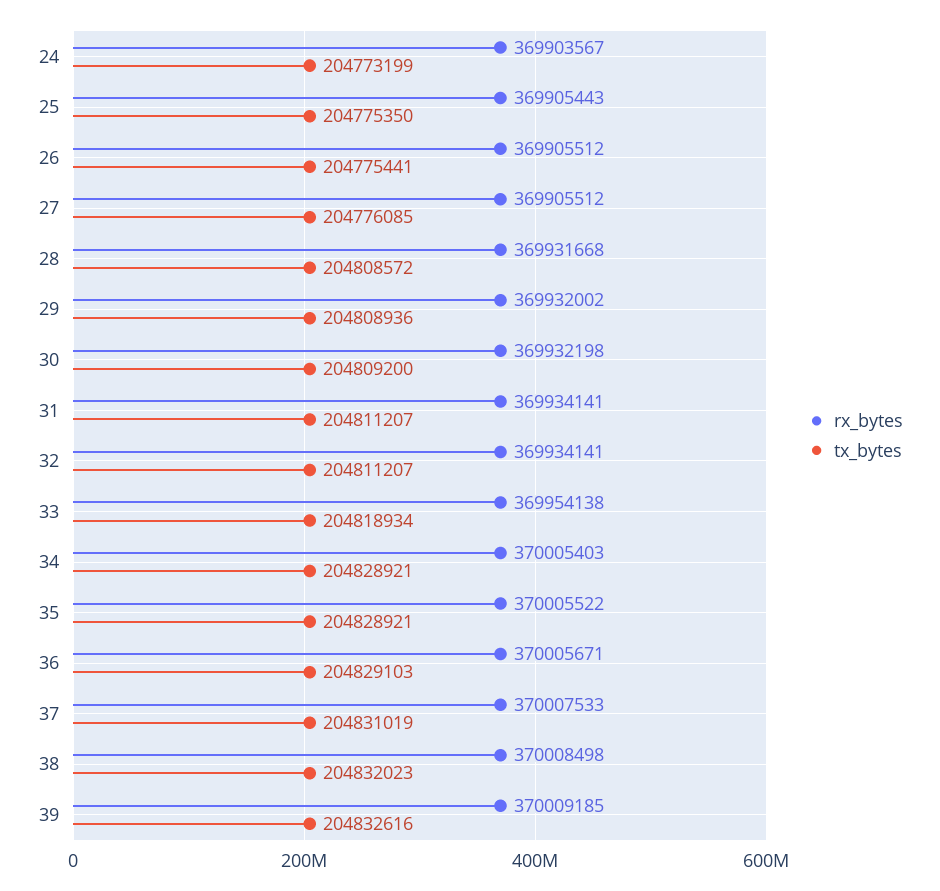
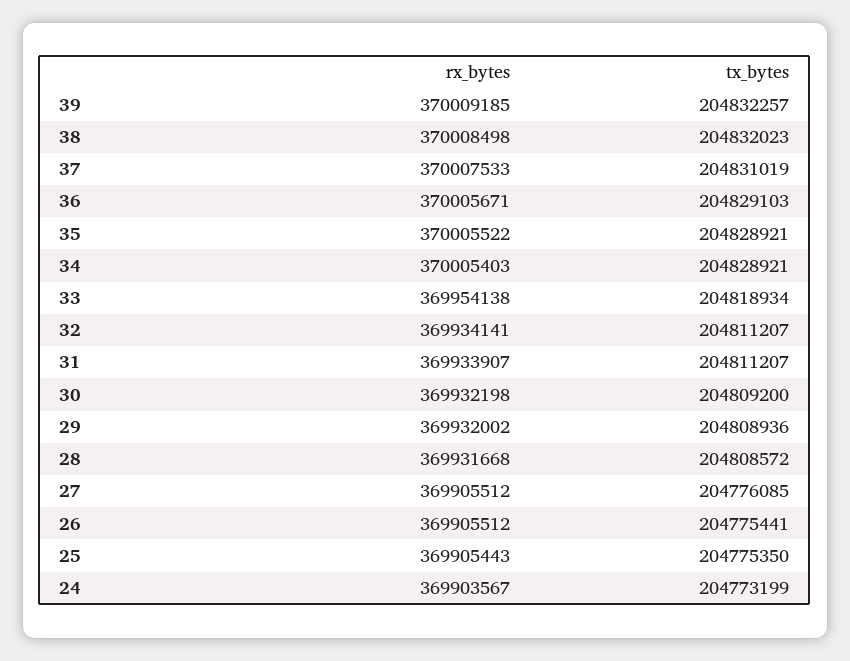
rx_bytes, 31: 369934141 -> 369933907
tx_bytes, 39: 204832616 -> 204832257

